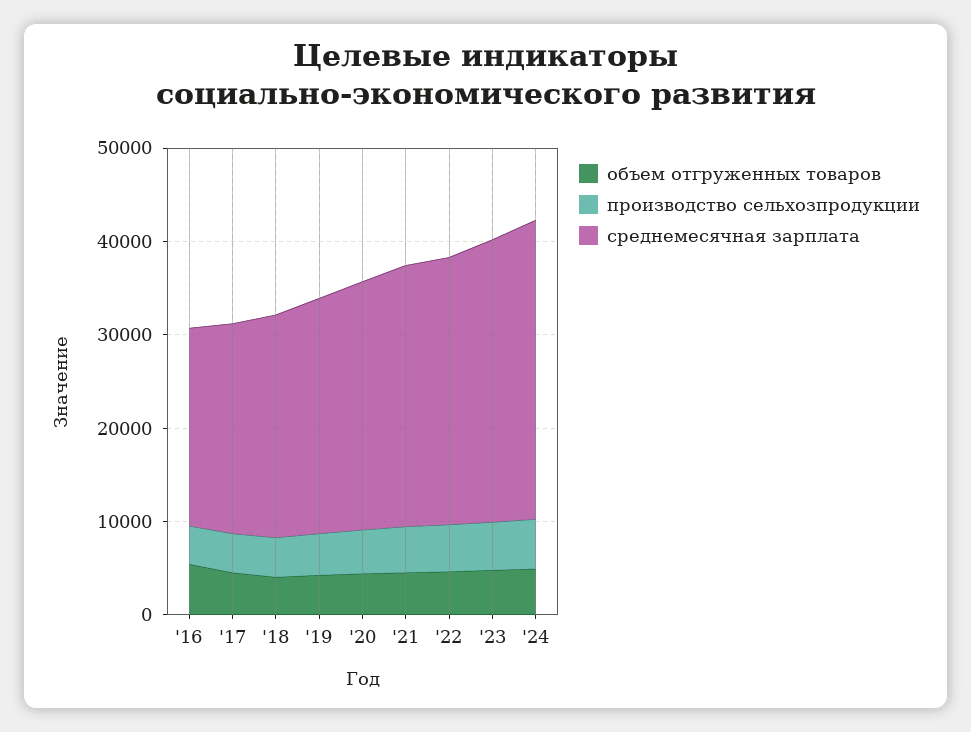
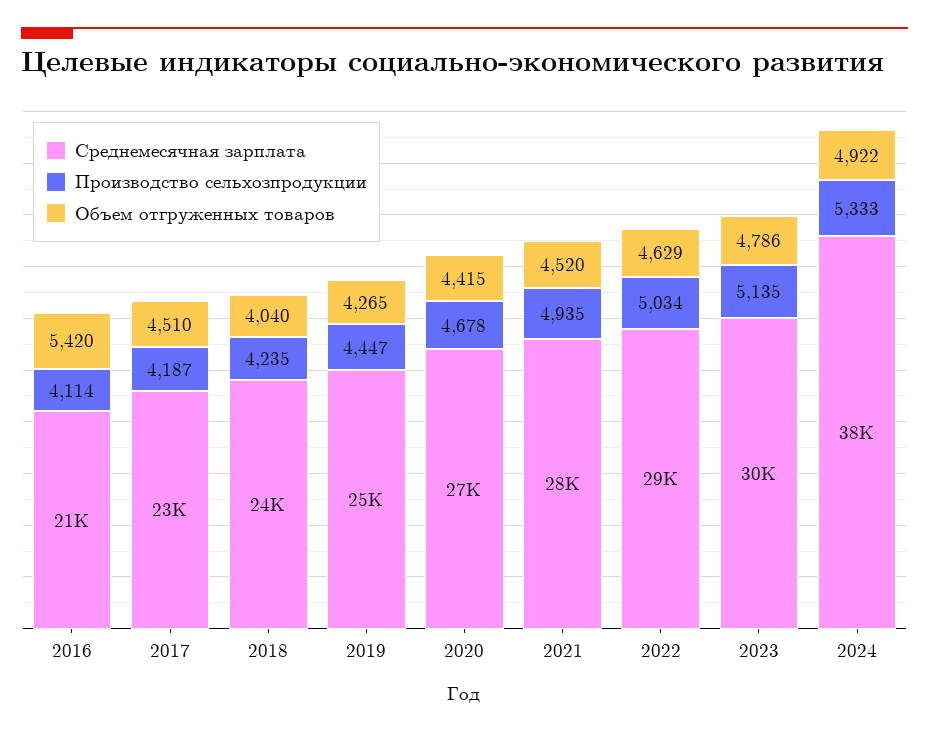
среднемесячная зарплата, '24: 32000 -> 38000

